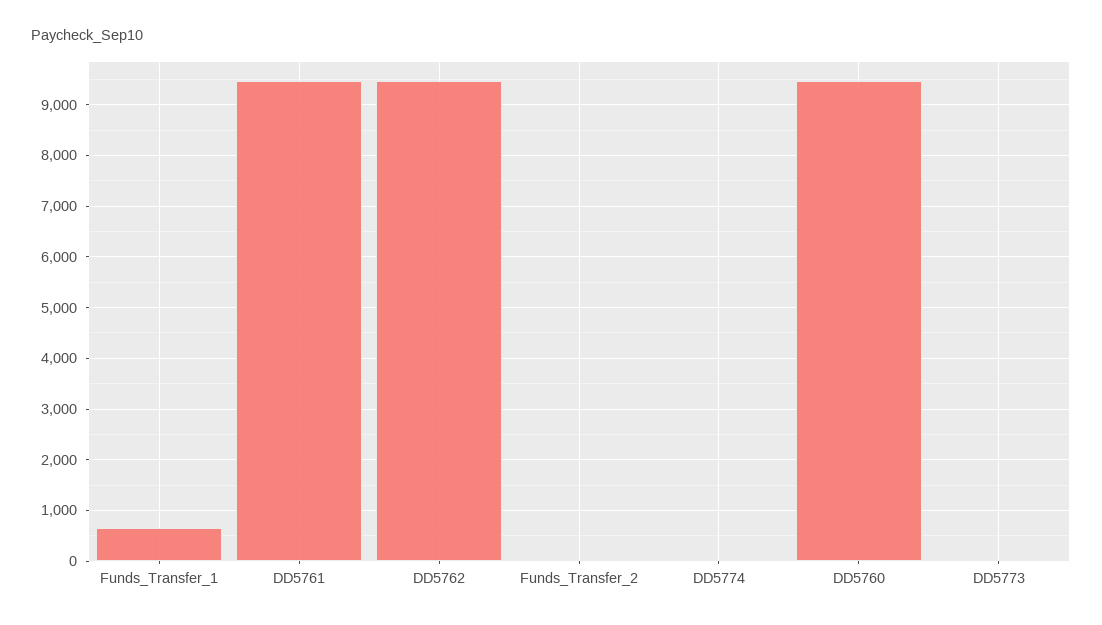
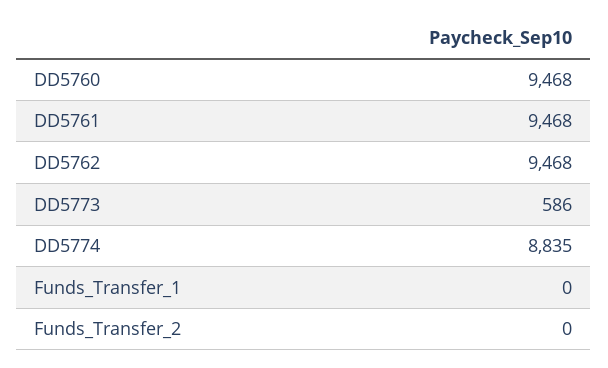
Funds_Transfer_1: 600 -> 0
DD5774: 0 -> 8835
DD5773: 0 -> 586

